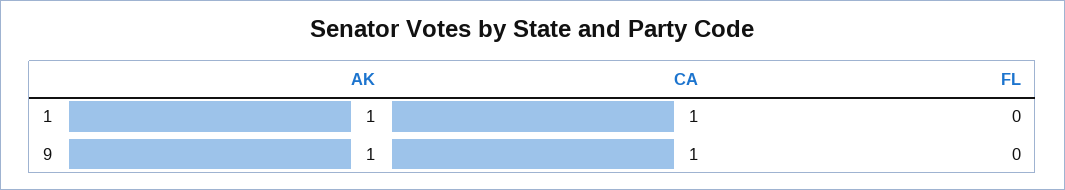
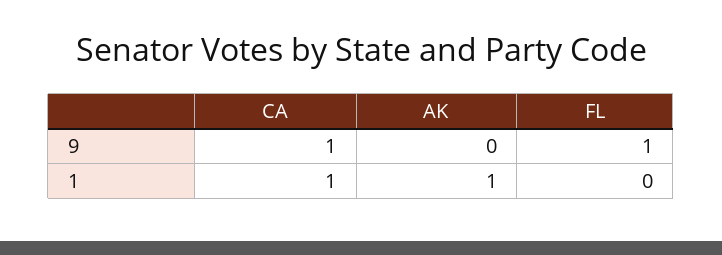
AK, 9: 1 -> 0
FL, 9: 0 -> 1

